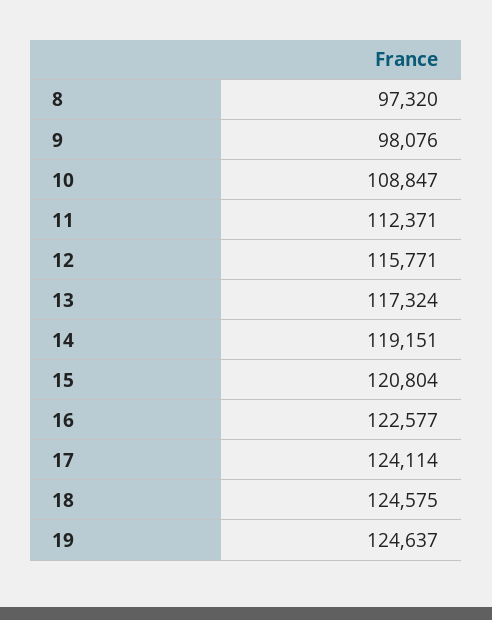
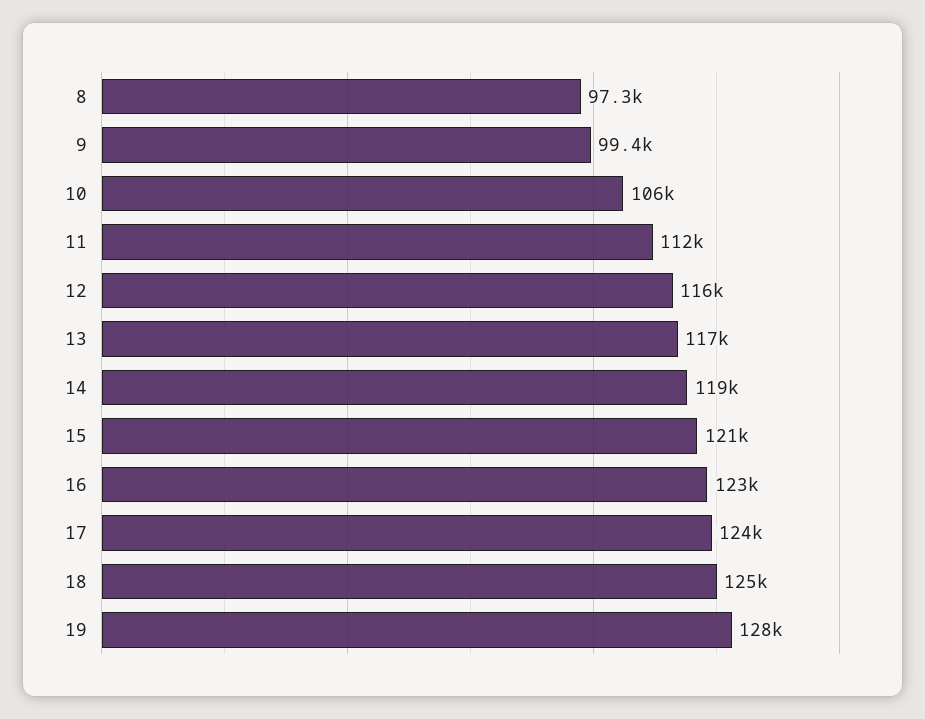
9: 98076 -> 99400
10: 108847 -> 106000
19: 124637 -> 128000

